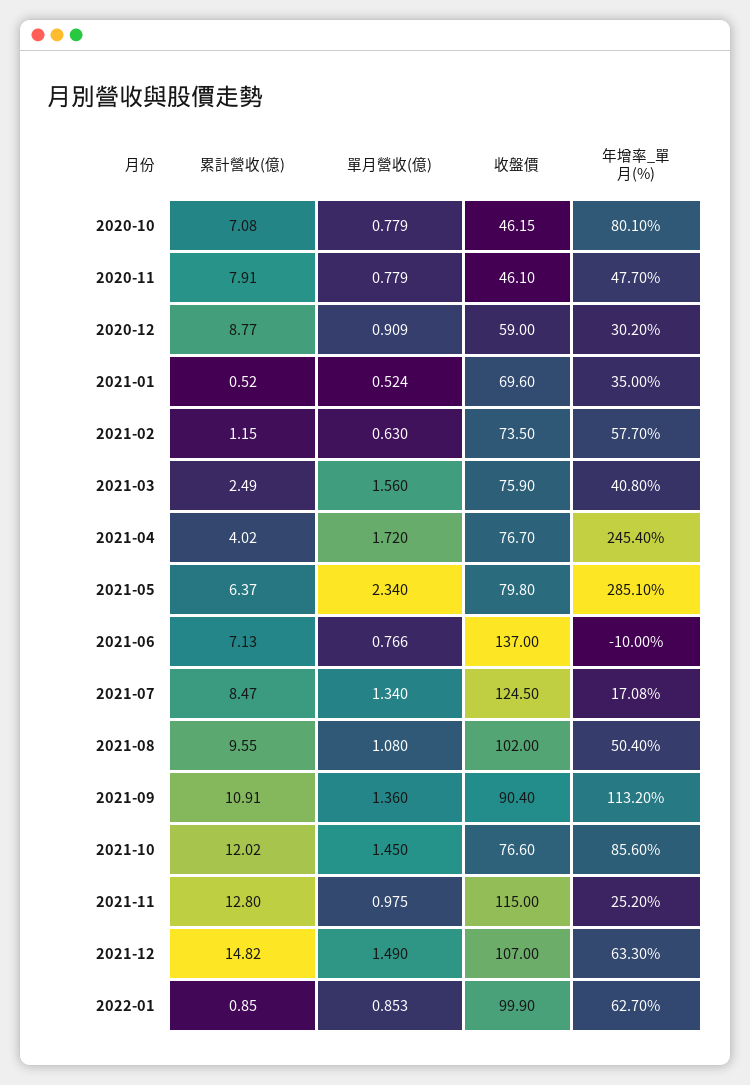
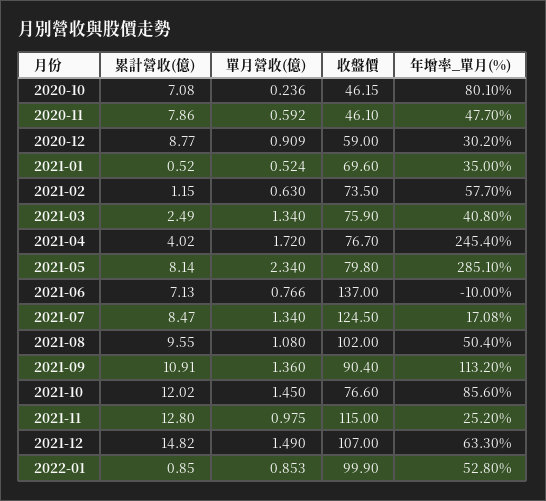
單月營收(億), 2020-10: 0.779 -> 0.236
累計營收(億), 2020-11: 7.91 -> 7.86
單月營收(億), 2020-11: 0.779 -> 0.592
單月營收(億), 2021-03: 1.56 -> 1.34
累計營收(億), 2021-05: 6.37 -> 8.14
年增率_單月(%), 2022-01: 62.7 -> 52.8

